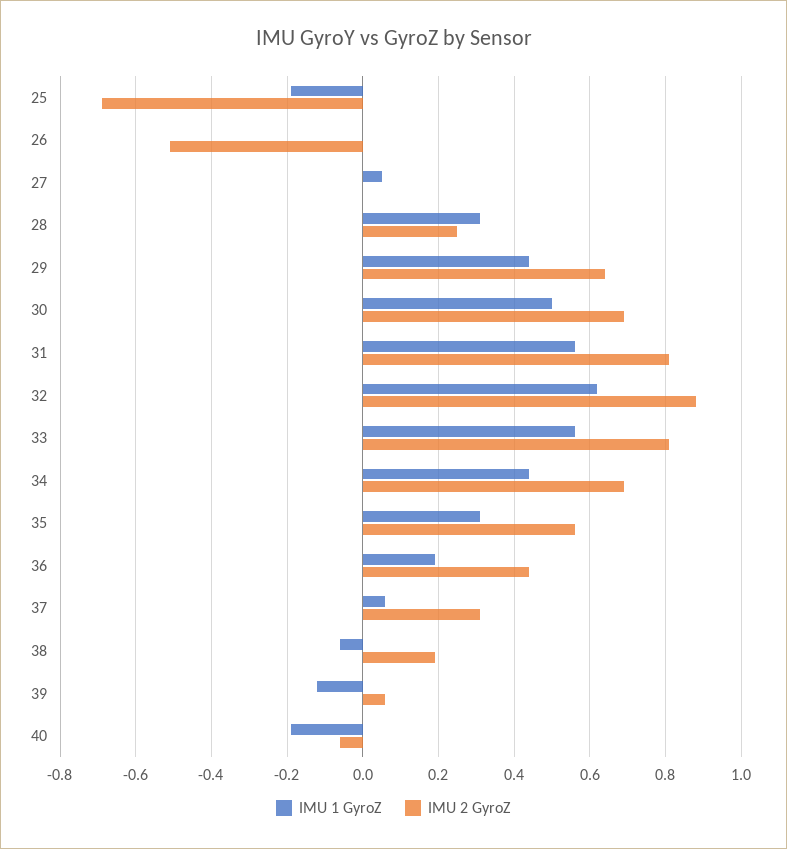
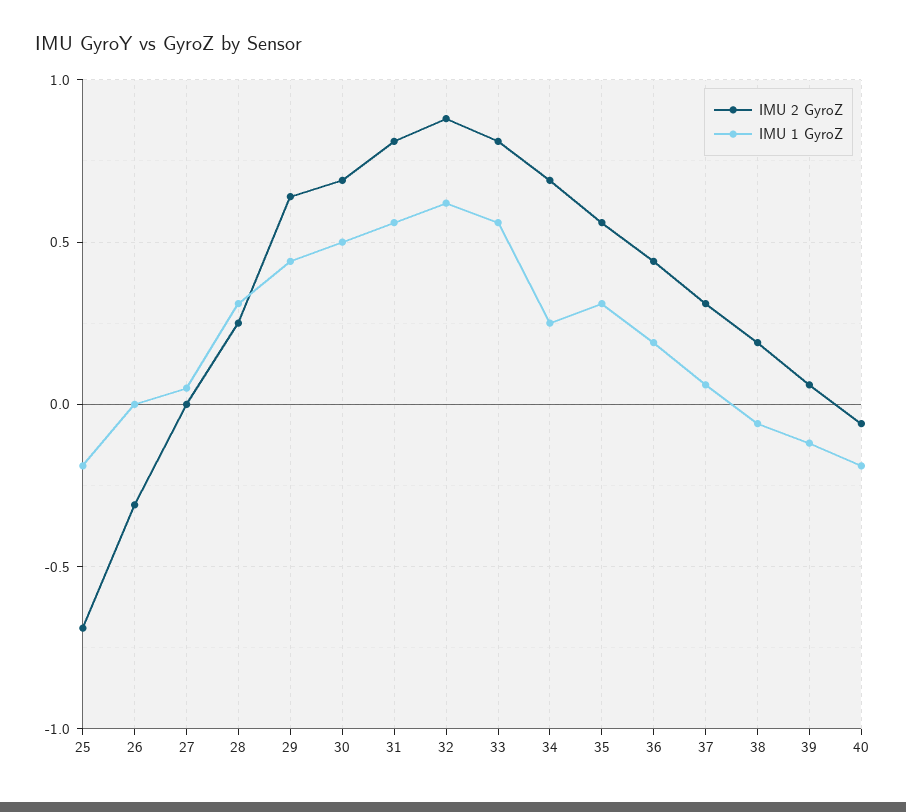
IMU 2 GyroZ, 26: -0.5 -> -0.3
IMU 1 GyroZ, 34: 0.45 -> 0.25

